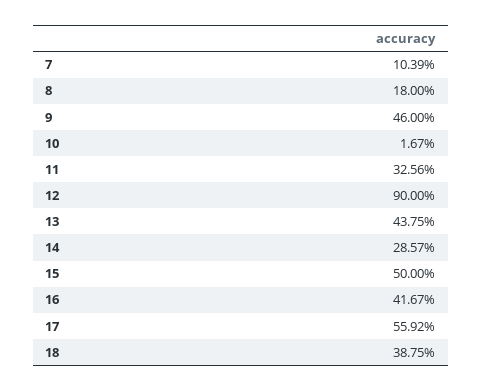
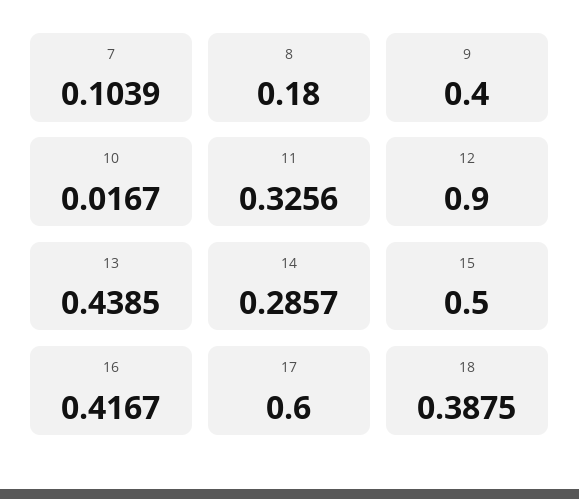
9: 0.46 -> 0.4
13: 0.4375 -> 0.4385
17: 0.5592 -> 0.6

